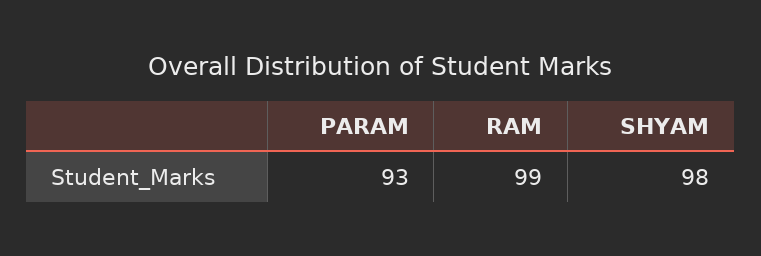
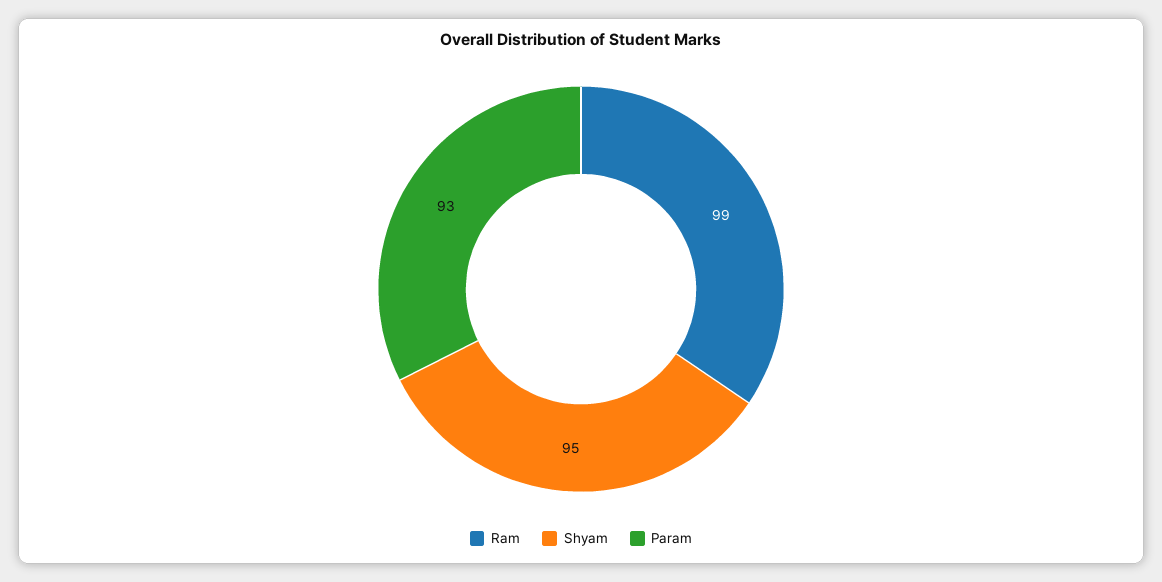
SHYAM: 98 -> 95

